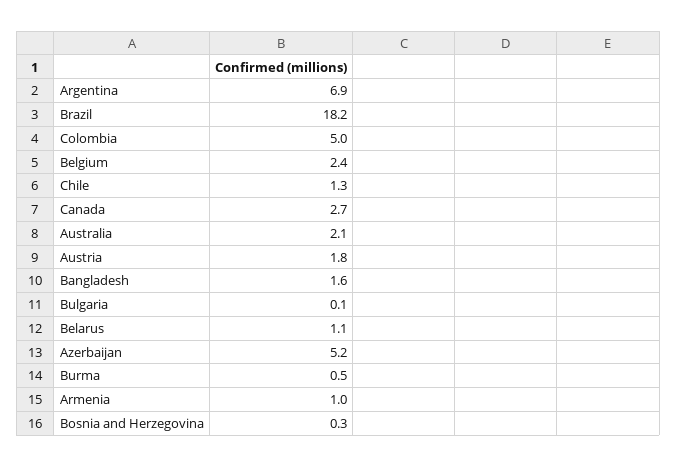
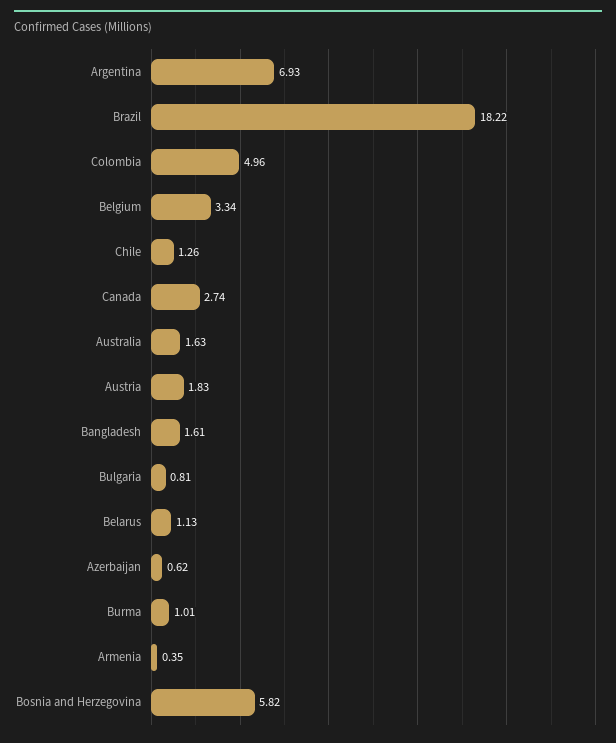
Belgium: 2.4 -> 3.34
Australia: 2.1 -> 1.63
Bulgaria: 0.1 -> 0.81
Azerbaijan: 5.2 -> 0.62
Burma: 0.5 -> 1.01
Armenia: 1 -> 0.35
Bosnia and Herzegovina: 0.3 -> 5.82

